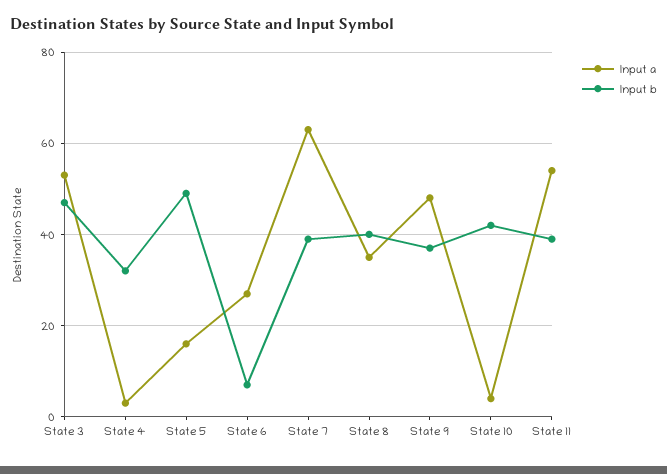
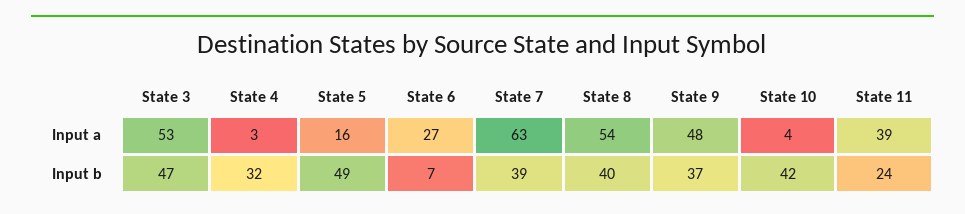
Input a, State 8: 35 -> 54
Input a, State 11: 55 -> 39
Input b, State 11: 40 -> 24

